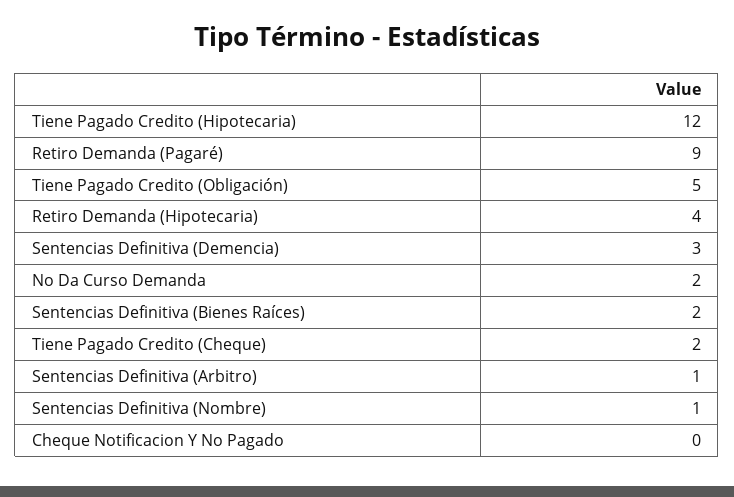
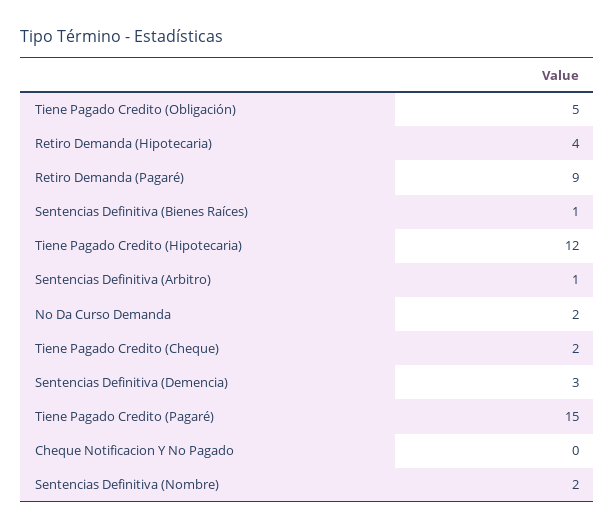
Sentencias Definitiva (Bienes Raíces): 2 -> 1
Sentencias Definitiva (Nombre): 1 -> 2
Tiene Pagado Credito (Pagaré): none -> 15

